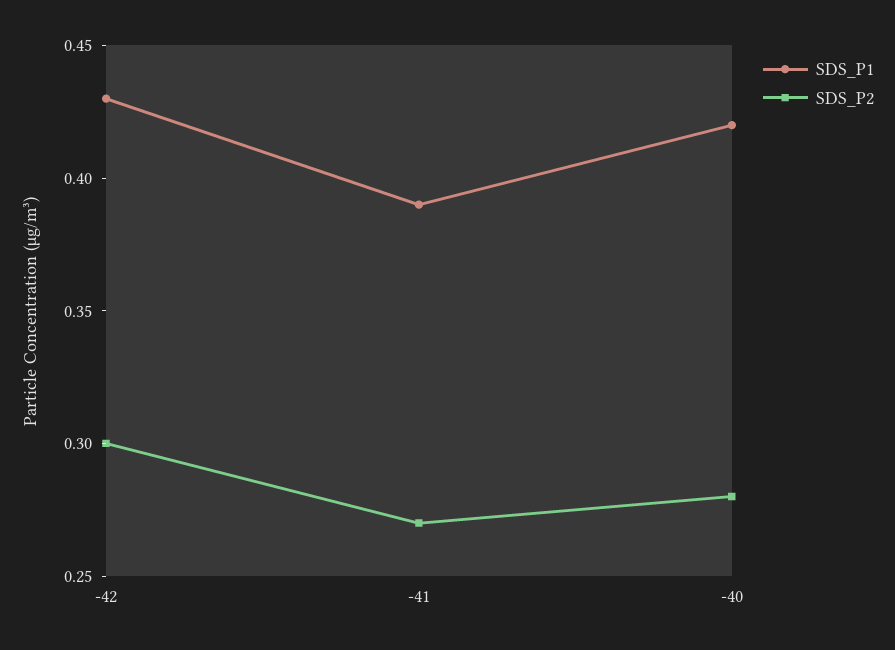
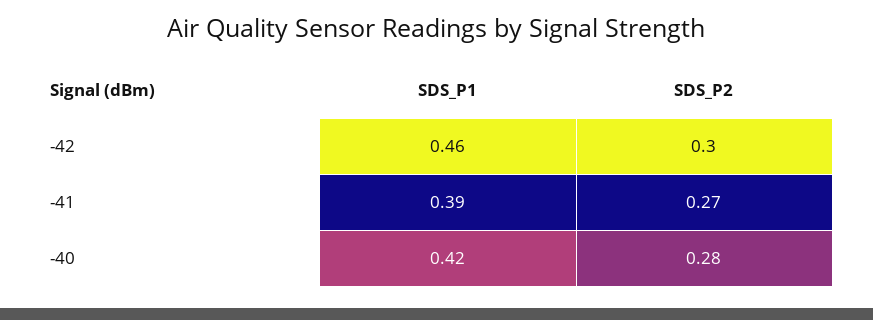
SDS_P1, -42: 0.43 -> 0.46

